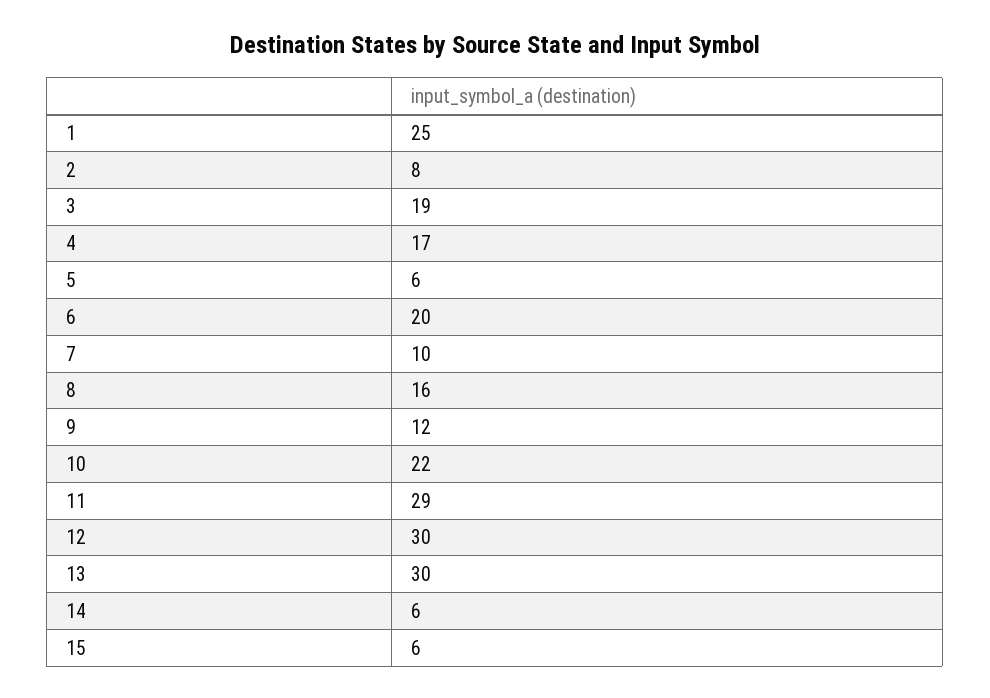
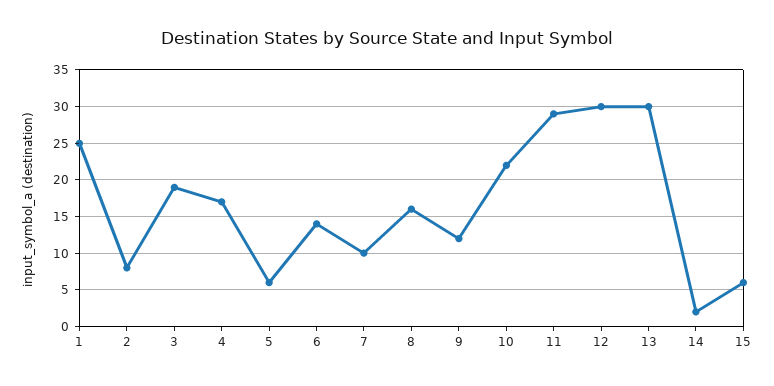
6: 20 -> 14
14: 6 -> 2

